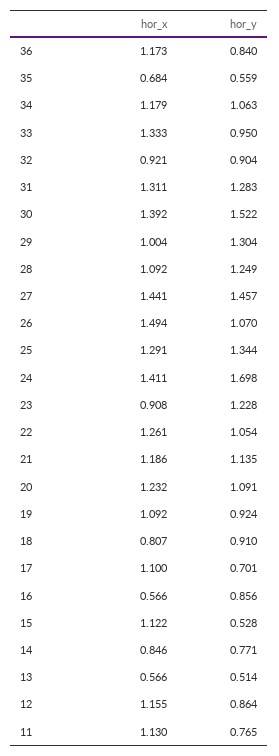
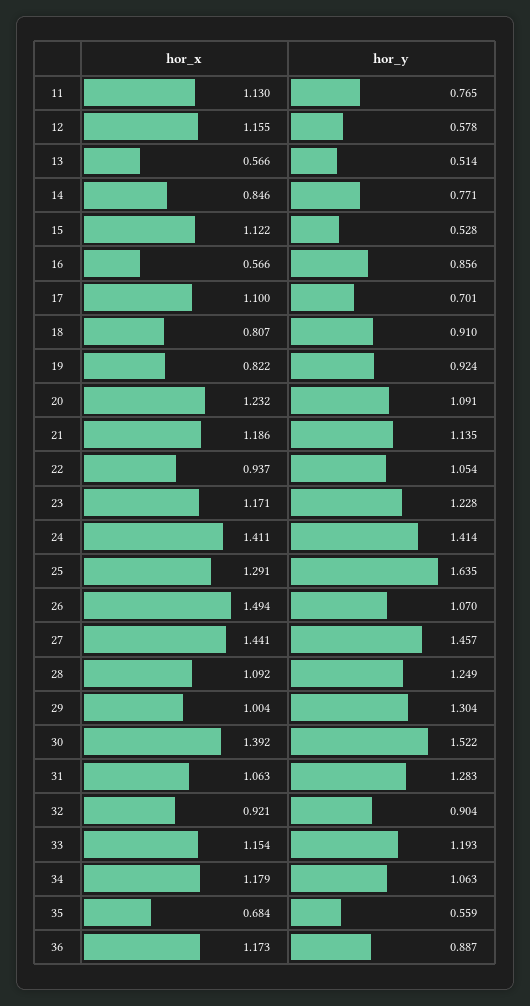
hor_y, 36: 0.84 -> 0.887
hor_x, 33: 1.333 -> 1.154
hor_y, 33: 0.95 -> 1.193
hor_x, 31: 1.311 -> 1.063
hor_y, 25: 1.344 -> 1.635
hor_y, 24: 1.698 -> 1.414
hor_x, 23: 0.908 -> 1.171
hor_x, 22: 1.261 -> 0.937
hor_x, 19: 1.092 -> 0.822
hor_y, 12: 0.864 -> 0.578

